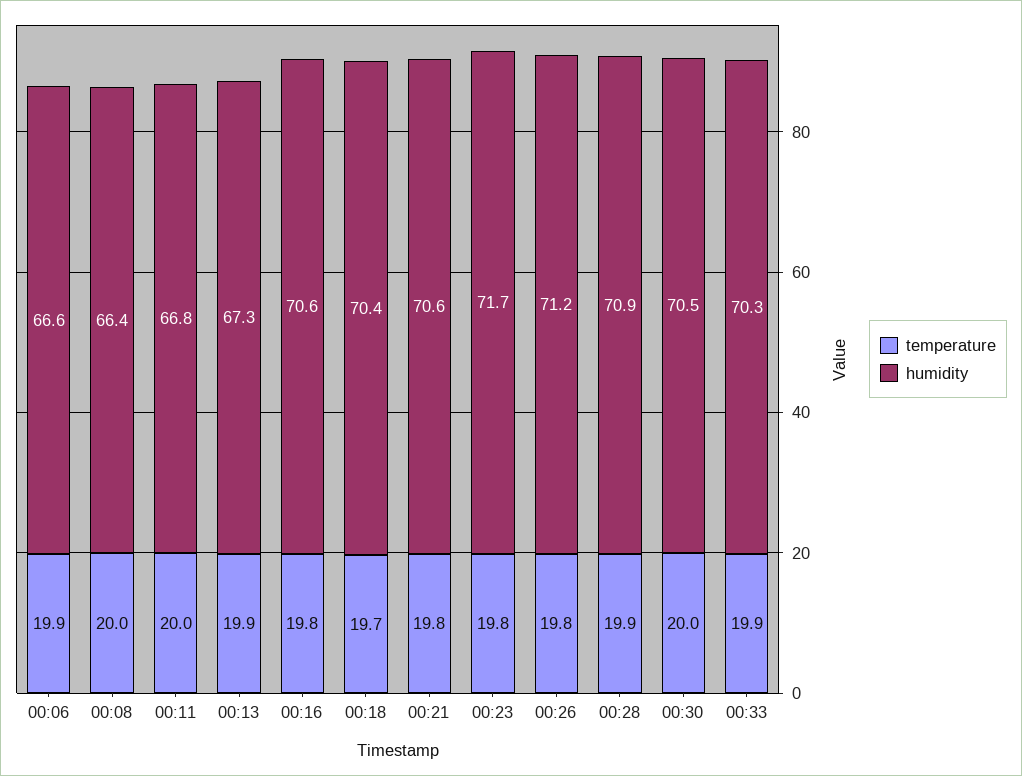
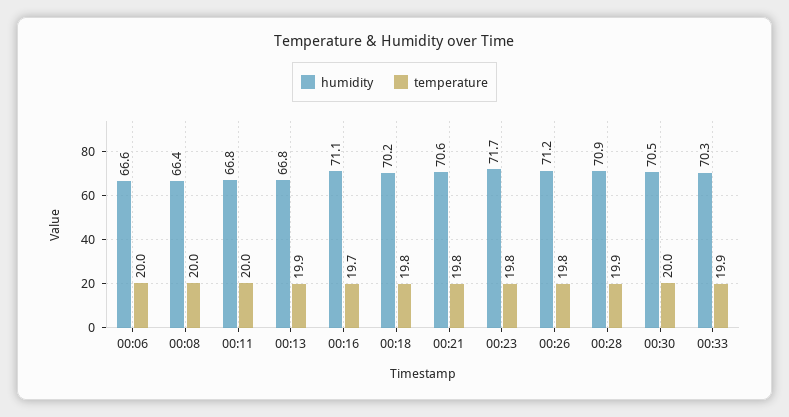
temperature, 00:06: 19.9 -> 20
humidity, 00:13: 67.3 -> 66.8
temperature, 00:16: 19.8 -> 19.7
humidity, 00:16: 70.6 -> 71.1
temperature, 00:18: 19.7 -> 19.8
humidity, 00:18: 70.4 -> 70.2

